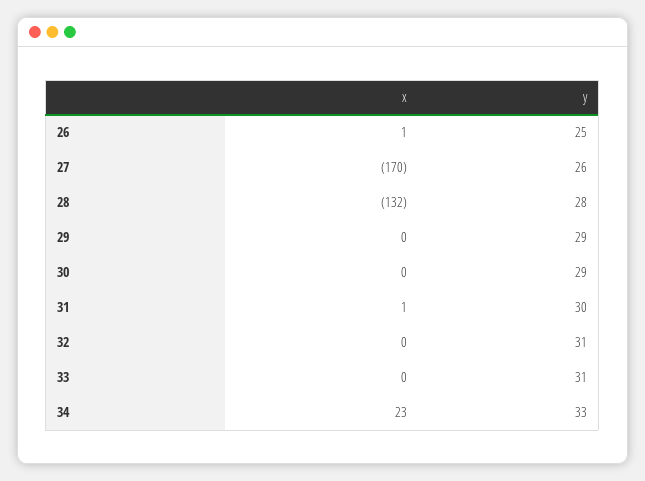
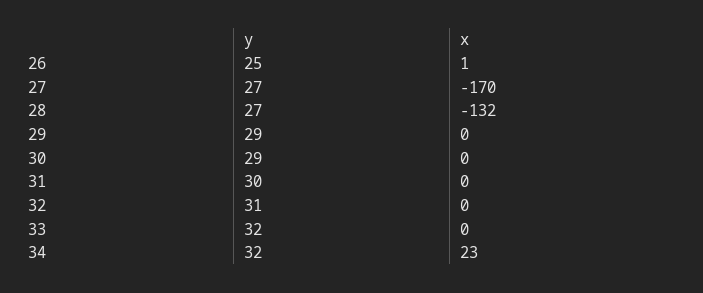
y, 27: 26 -> 27
y, 28: 28 -> 27
x, 31: 1 -> 0
y, 33: 31 -> 32
y, 34: 33 -> 32

